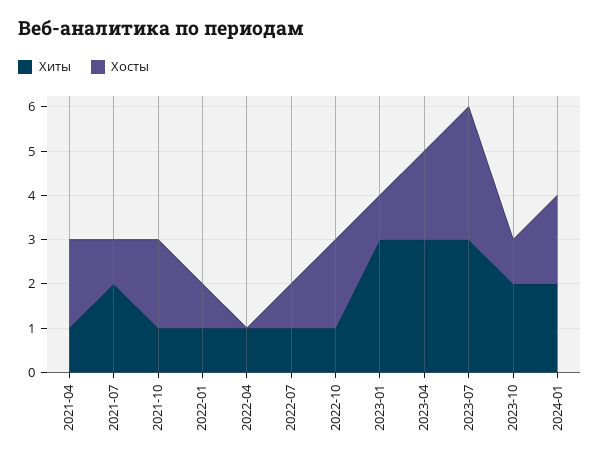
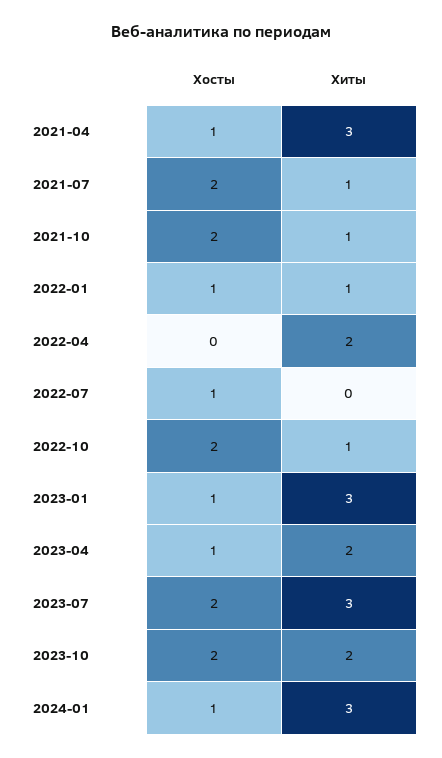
Хиты, 2021-04: 1 -> 3
Хосты, 2021-04: 2 -> 1
Хиты, 2021-07: 2 -> 1
Хосты, 2021-07: 1 -> 2
Хиты, 2022-04: 1 -> 2
Хиты, 2022-07: 1 -> 0
Хиты, 2023-04: 3 -> 2
Хосты, 2023-04: 2 -> 1
Хосты, 2023-07: 3 -> 2
Хосты, 2023-10: 1 -> 2
Хиты, 2024-01: 2 -> 3
Хосты, 2024-01: 2 -> 1

